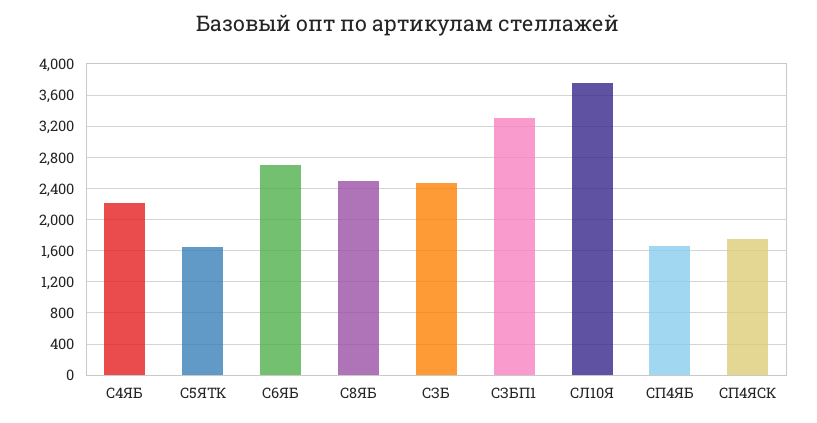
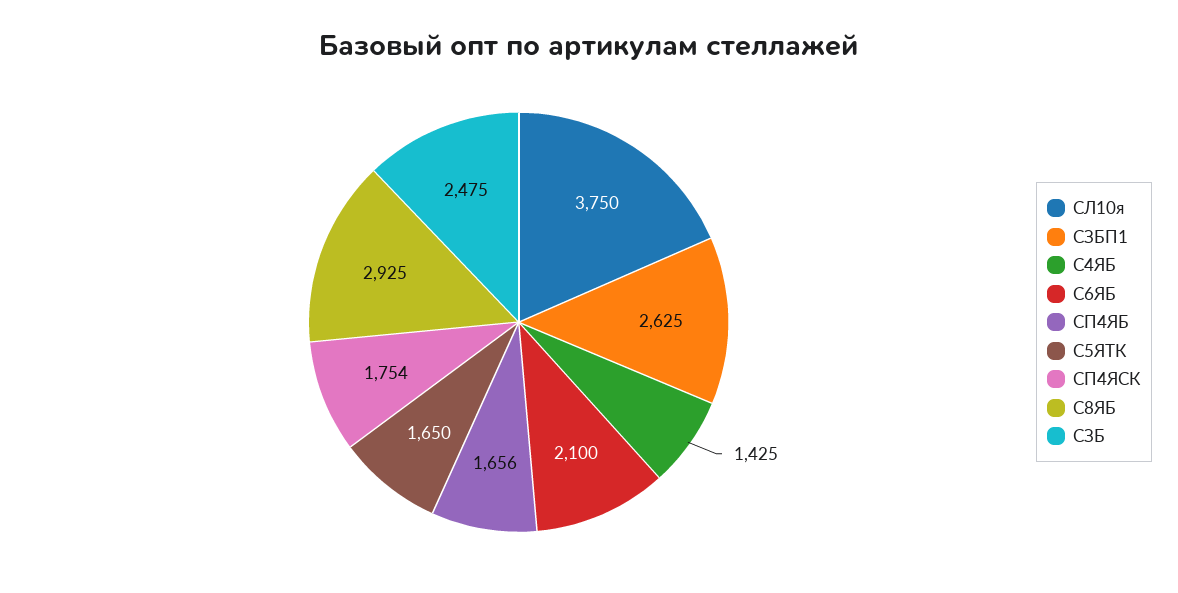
С4ЯБ: 2200 -> 1425
С6ЯБ: 2700 -> 2100
С8ЯБ: 2500 -> 2925
СЗБП1: 3300 -> 2625

